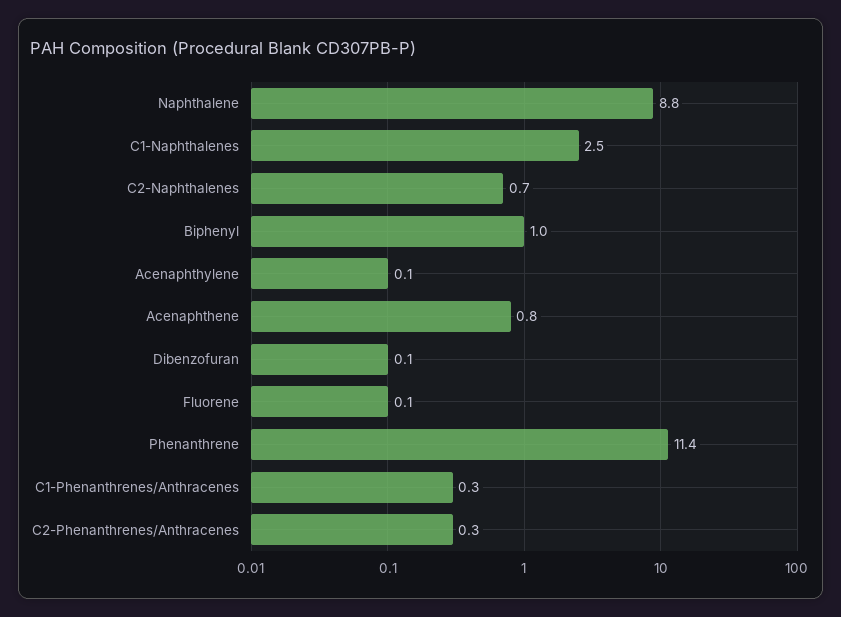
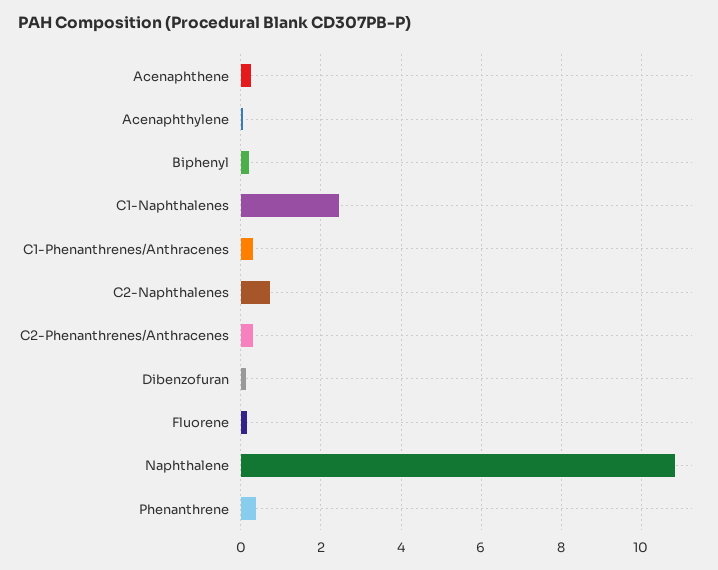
Naphthalene: 8.8 -> 10.8
Biphenyl: 1 -> 0.2
Acenaphthene: 0.8 -> 0.2
Phenanthrene: 11.4 -> 0.4

